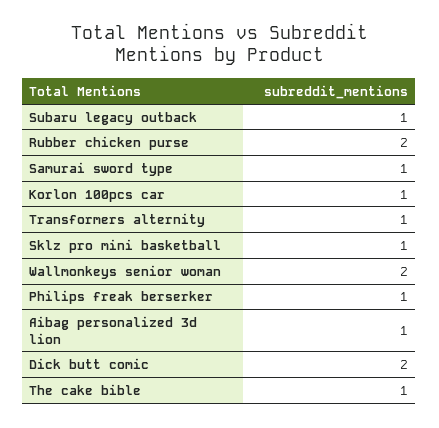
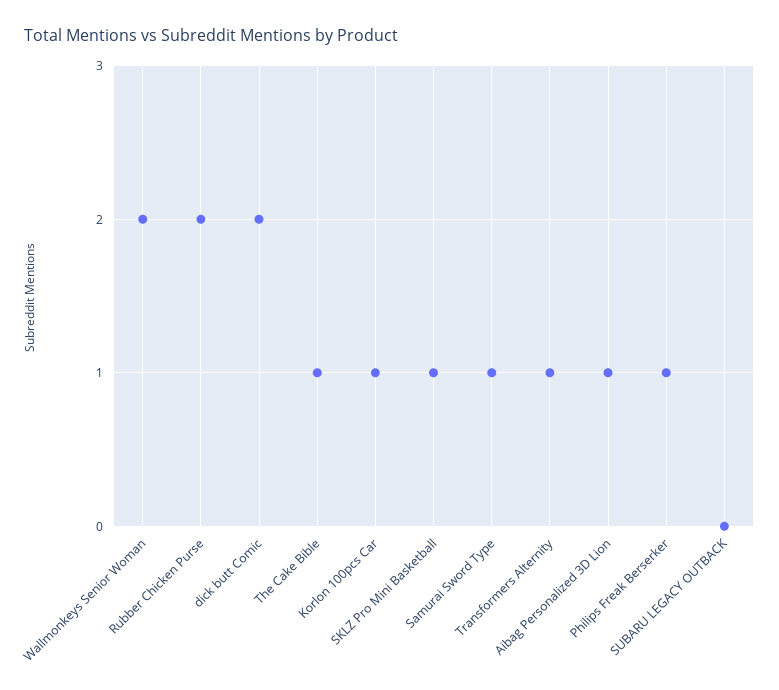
Subaru legacy outback: 1 -> 0

